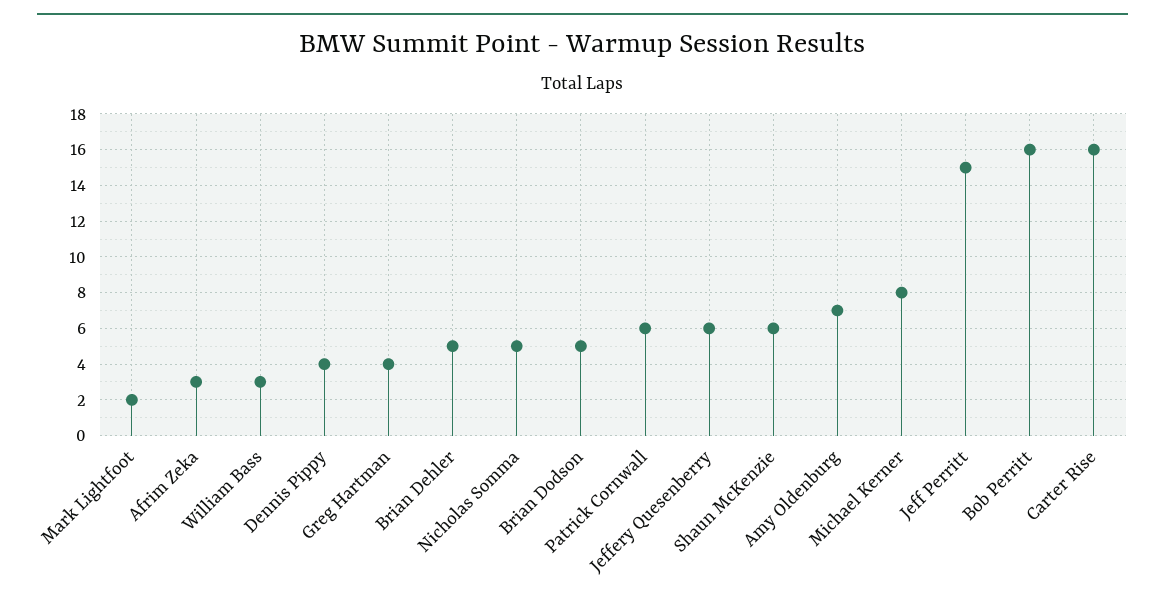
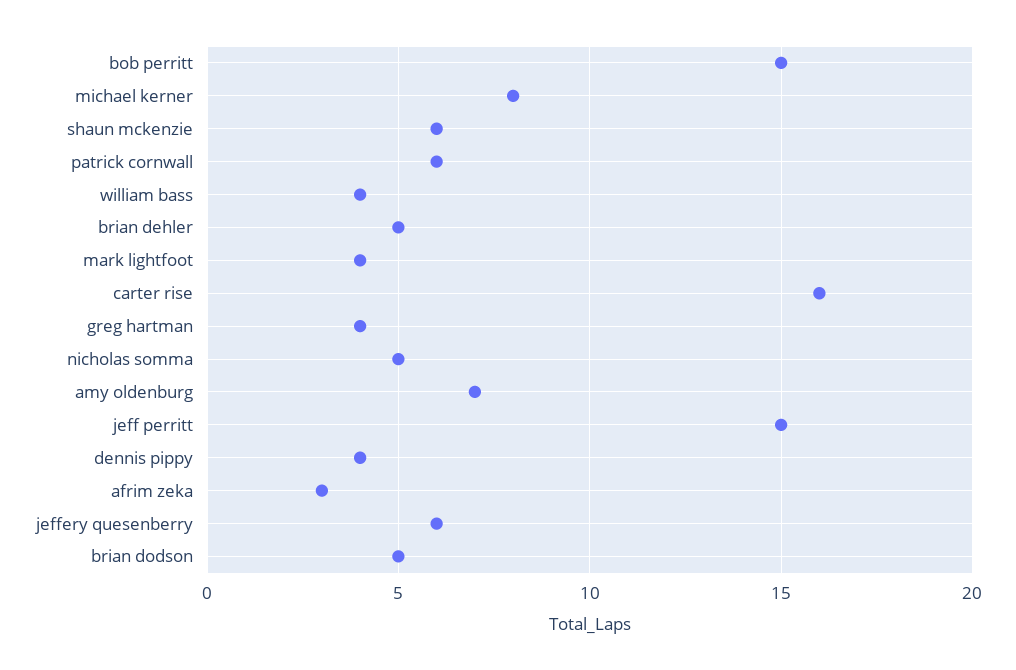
Mark Lightfoot: 2 -> 4
William Bass: 3 -> 4
Bob Perritt: 16 -> 15

